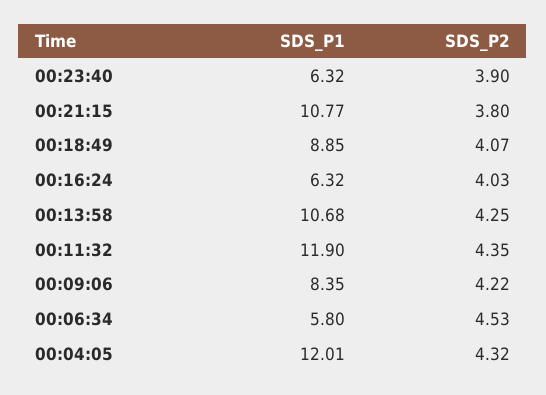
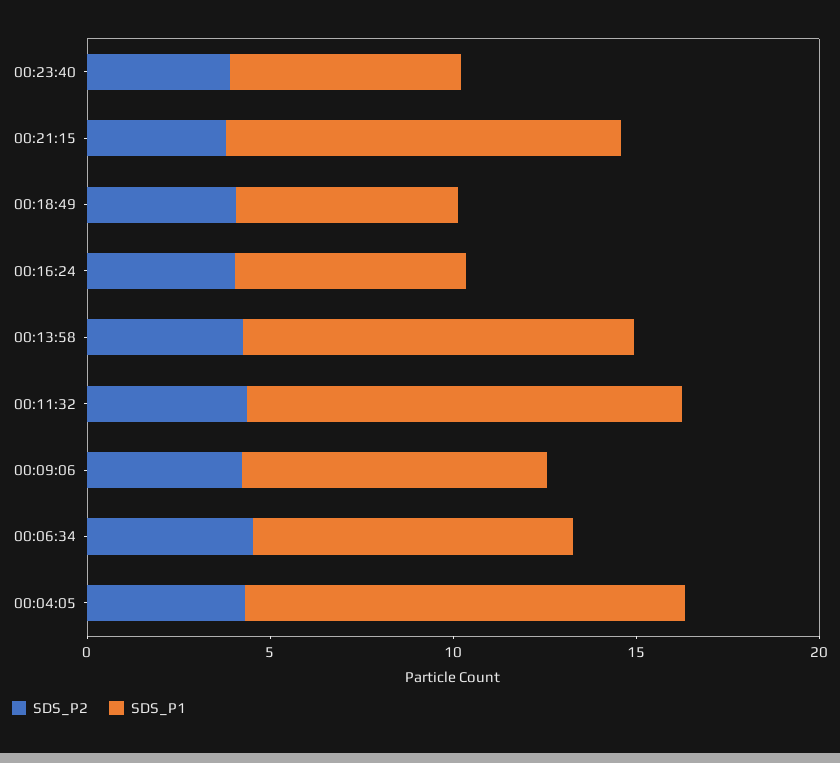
SDS_P1, 00:18:49: 8.85 -> 6
SDS_P1, 00:06:34: 5.8 -> 9

